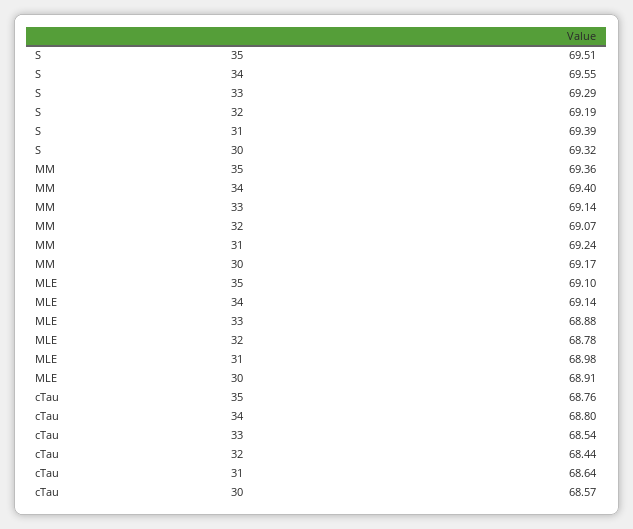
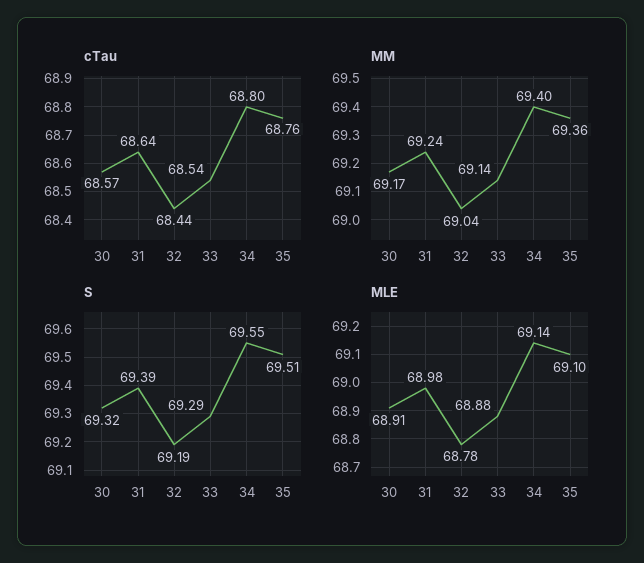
MM, 32: 69.07 -> 69.04

